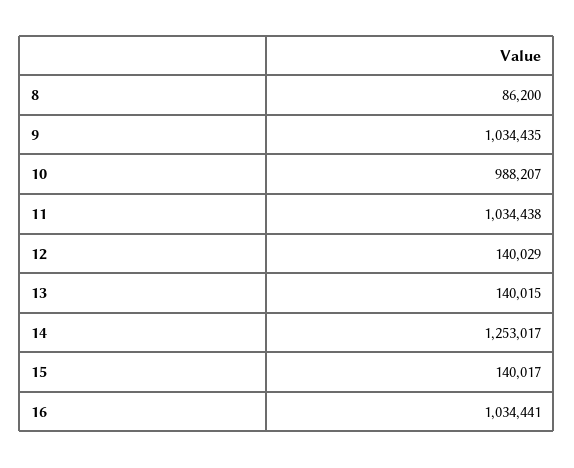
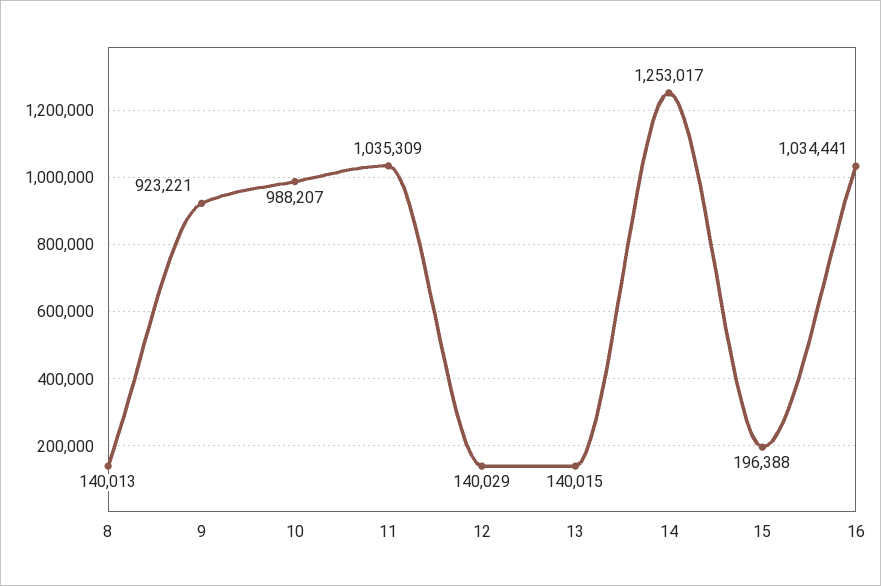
8: 86200 -> 140013
9: 1034435 -> 923221
11: 1034438 -> 1035309
15: 140017 -> 196388

